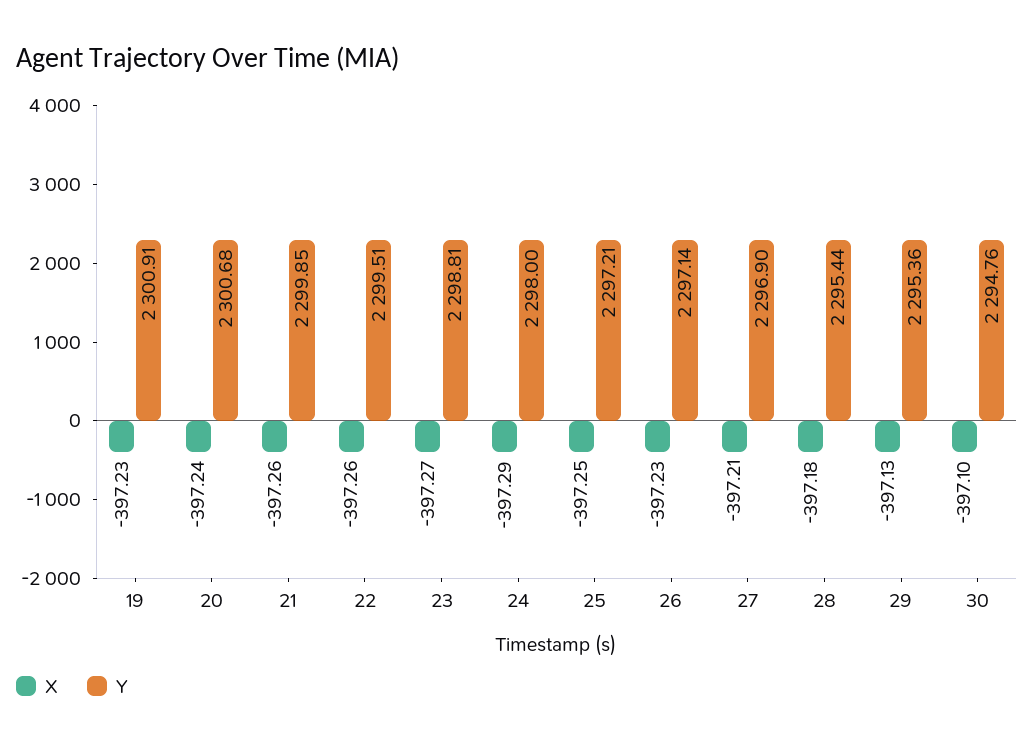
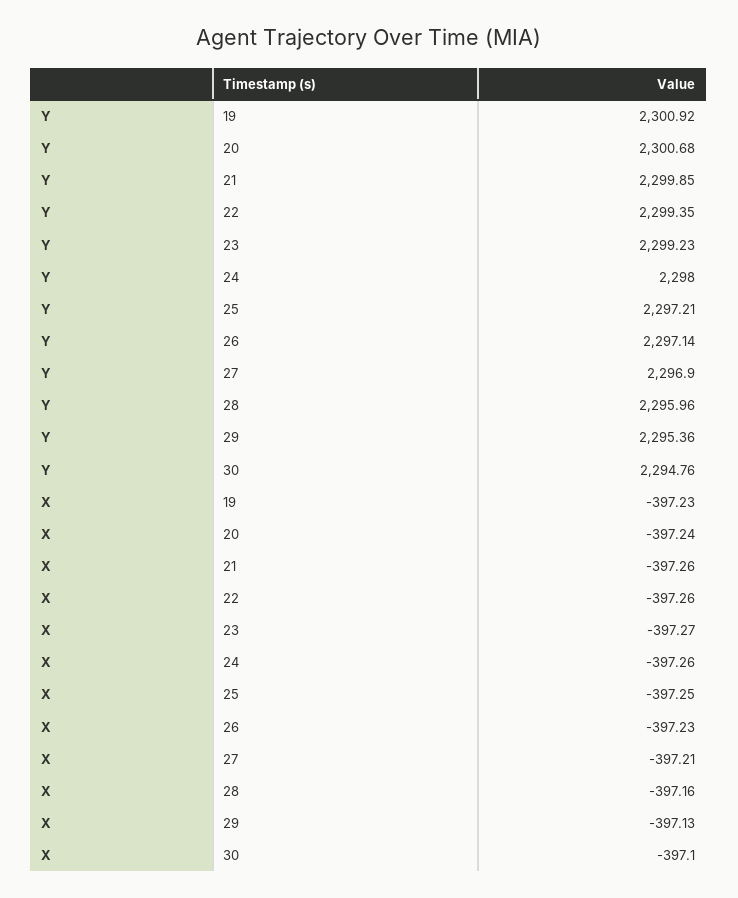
Y, 19: 2300.91 -> 2300.92
Y, 22: 2299.51 -> 2299.35
Y, 23: 2298.81 -> 2299.23
X, 24: -397.29 -> -397.26
X, 28: -397.18 -> -397.16
Y, 28: 2295.44 -> 2295.96

